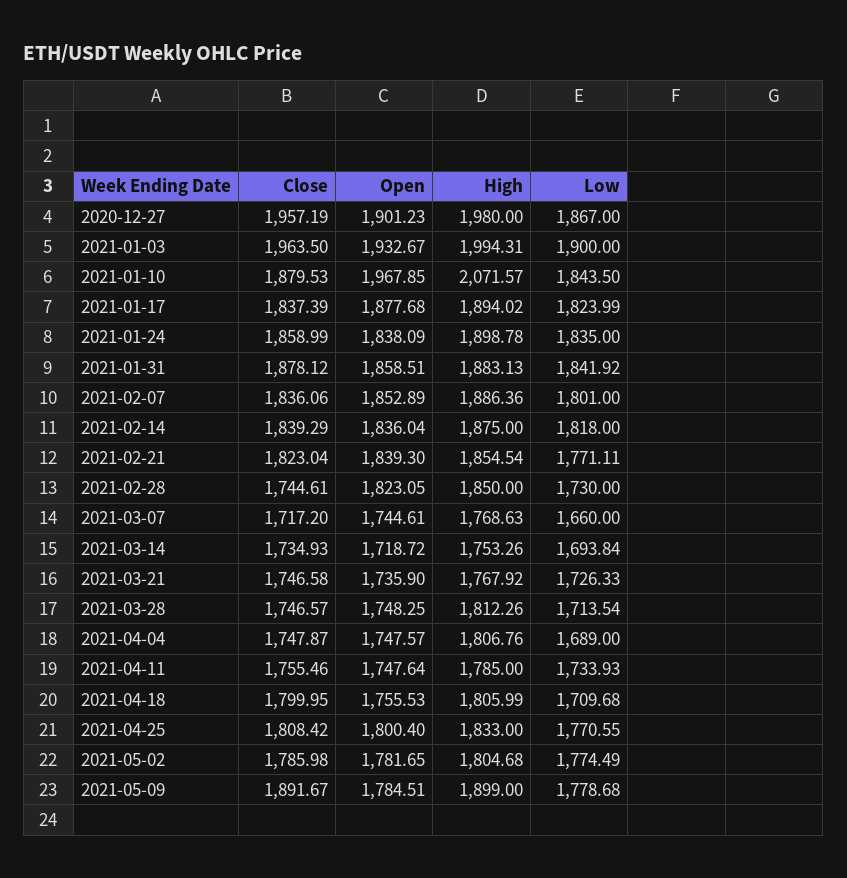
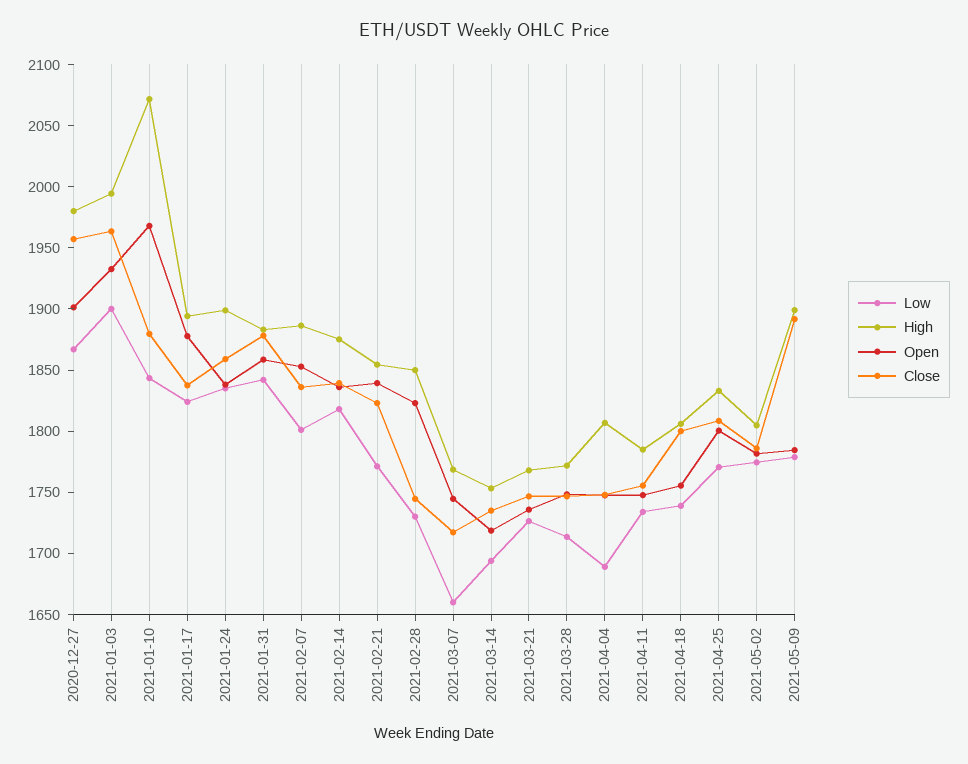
High, 2021-03-28: 1812.26 -> 1770
Low, 2021-04-18: 1709.68 -> 1740

